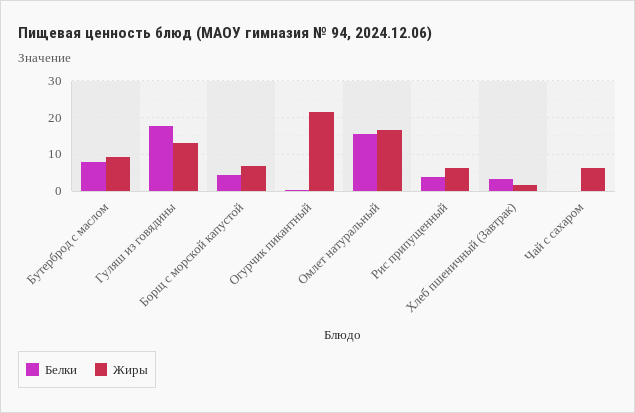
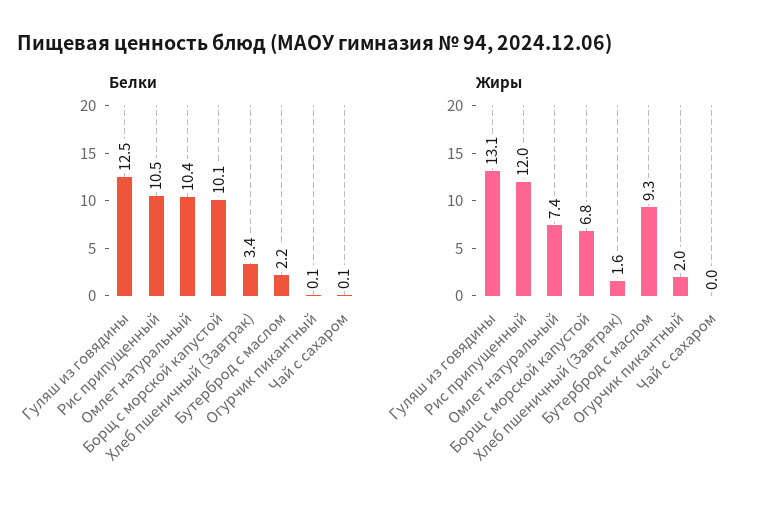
Белки, Бутерброд с маслом: 8 -> 2.2
Белки, Гуляш из говядины: 18 -> 12.5
Белки, Борщ с морской капустой: 4 -> 10.1
Жиры, Огурчик пикантный: 22 -> 2
Белки, Омлет натуральный: 16 -> 10.4
Жиры, Омлет натуральный: 16 -> 7.4
Белки, Рис припущенный: 4 -> 10.5
Жиры, Рис припущенный: 6 -> 12
Жиры, Чай с сахаром: 6 -> 0

